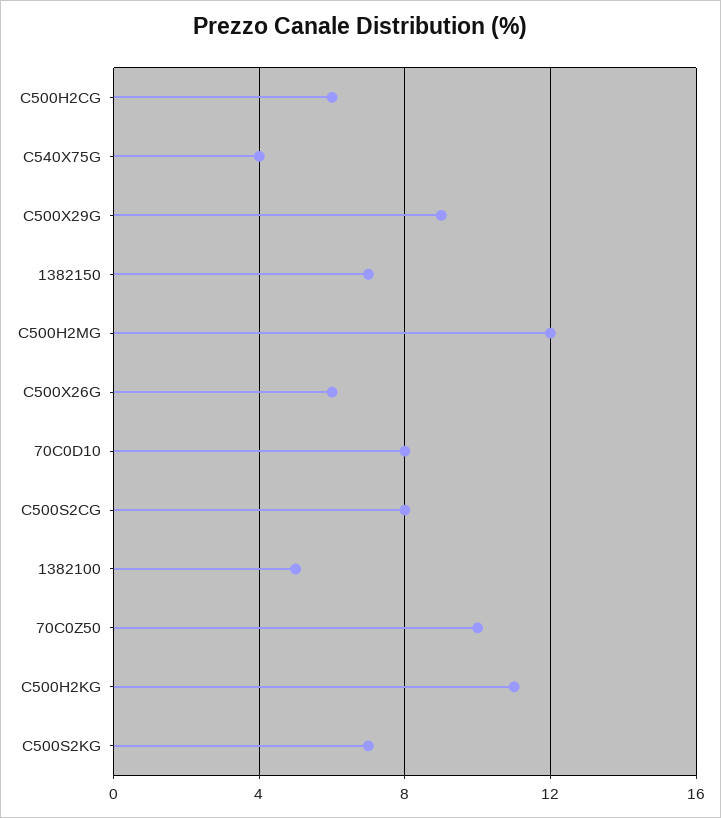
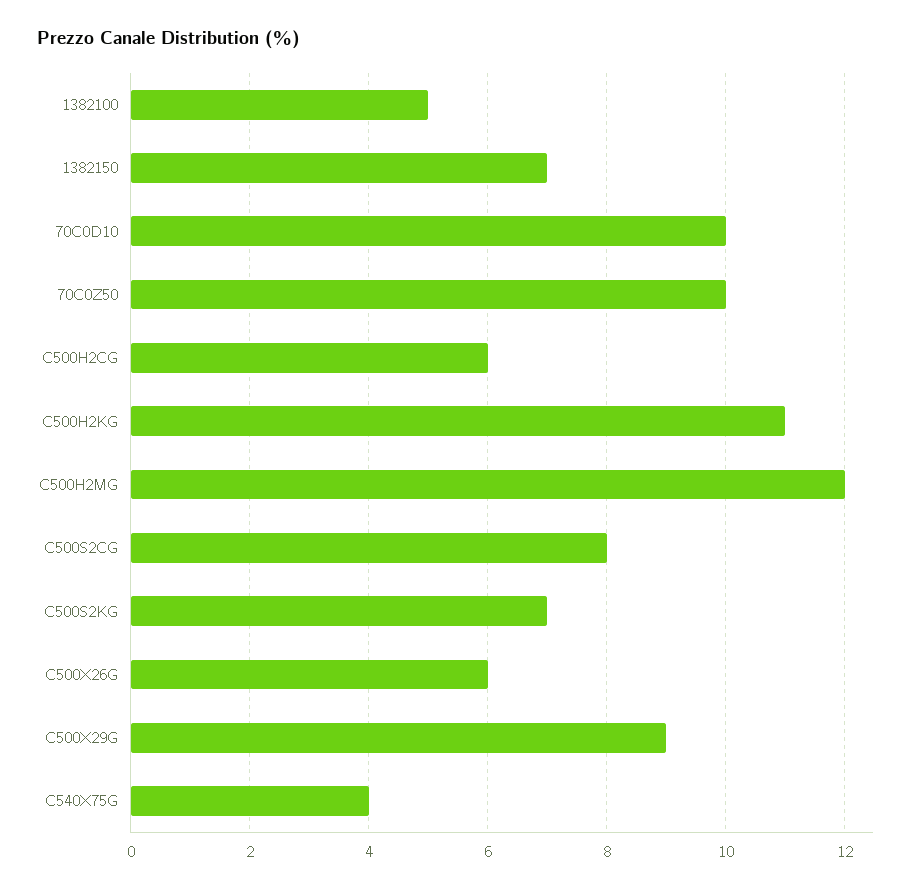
70C0D10: 8 -> 10

